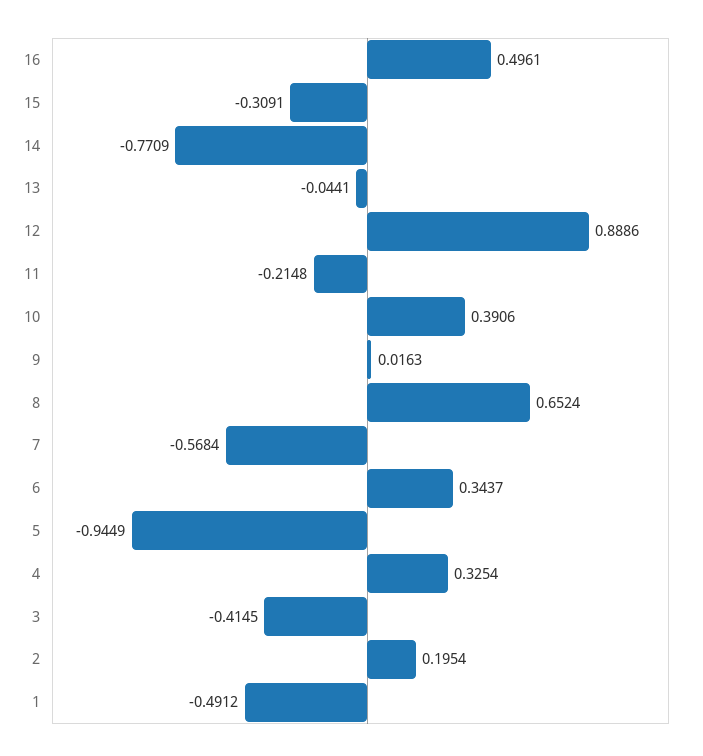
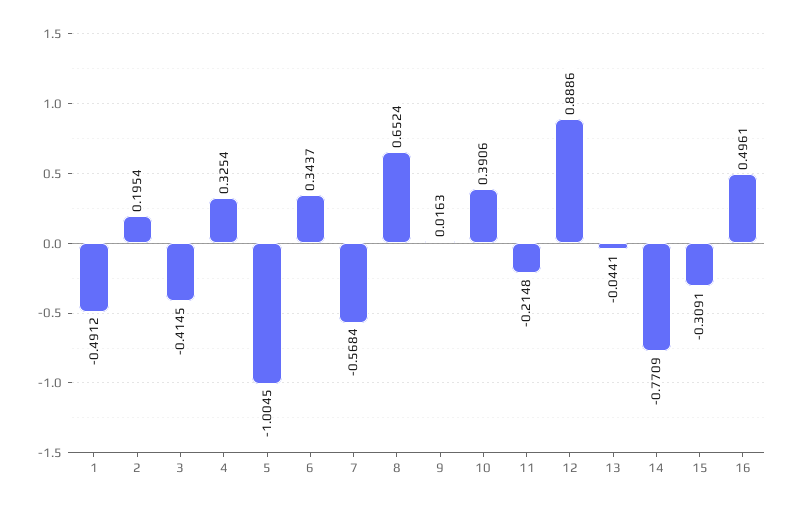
5: -0.9449 -> -1.0045

